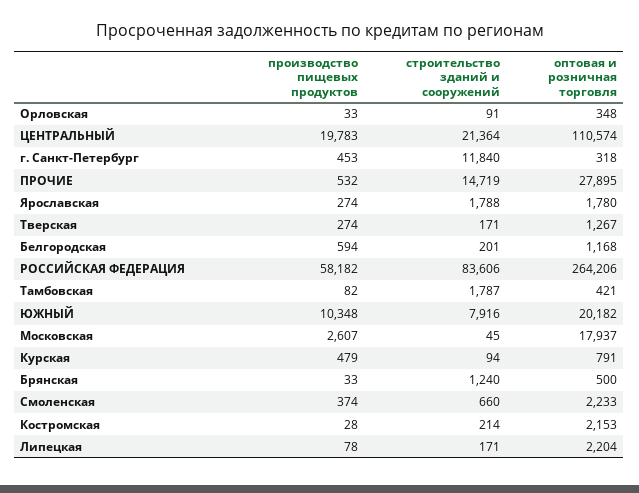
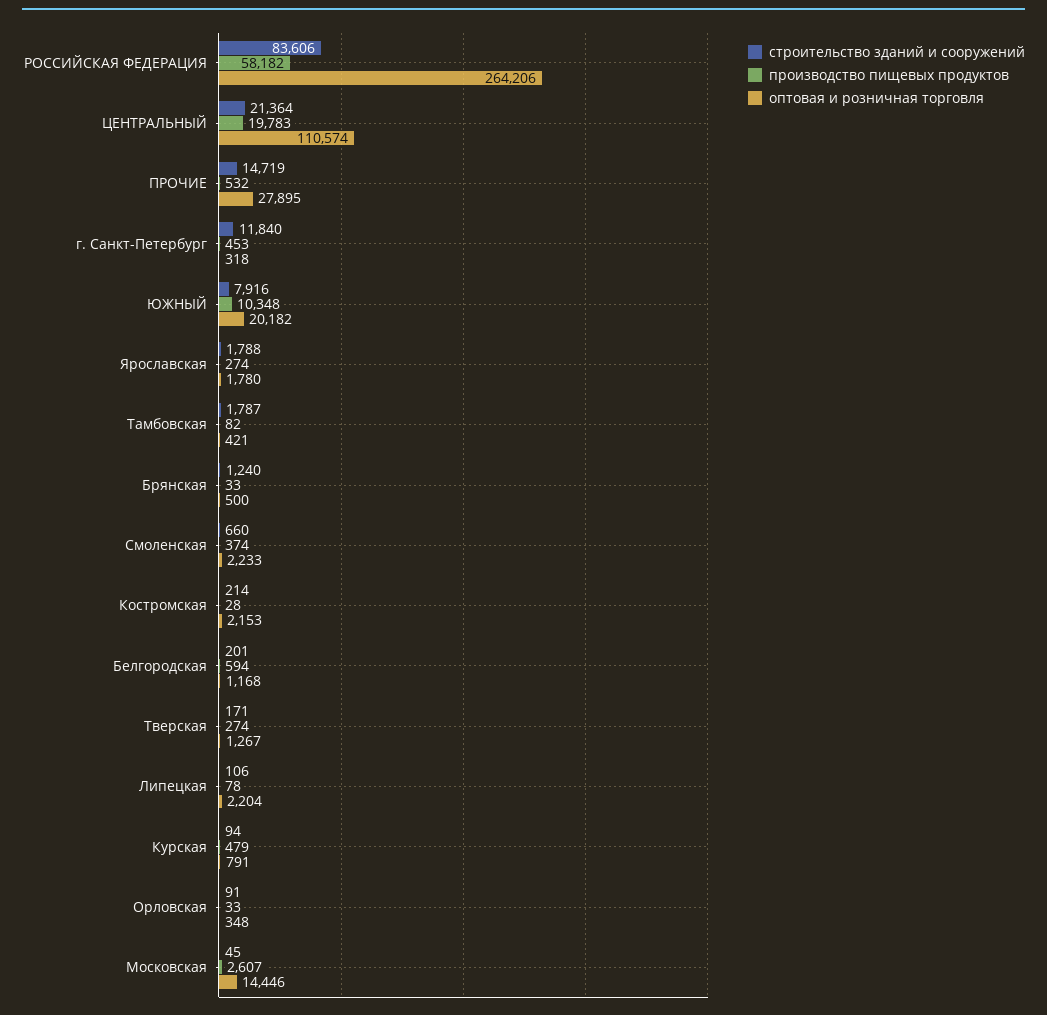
оптовая и розничная торговля, Московская: 17937 -> 14446
строительство зданий и сооружений, Липецкая: 171 -> 106

